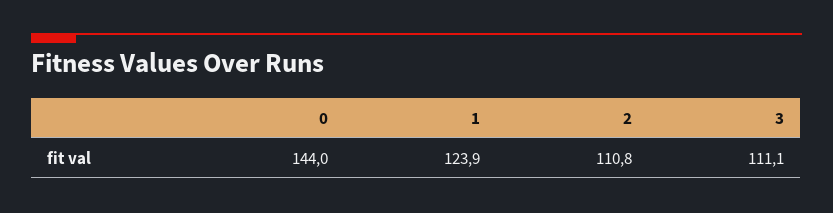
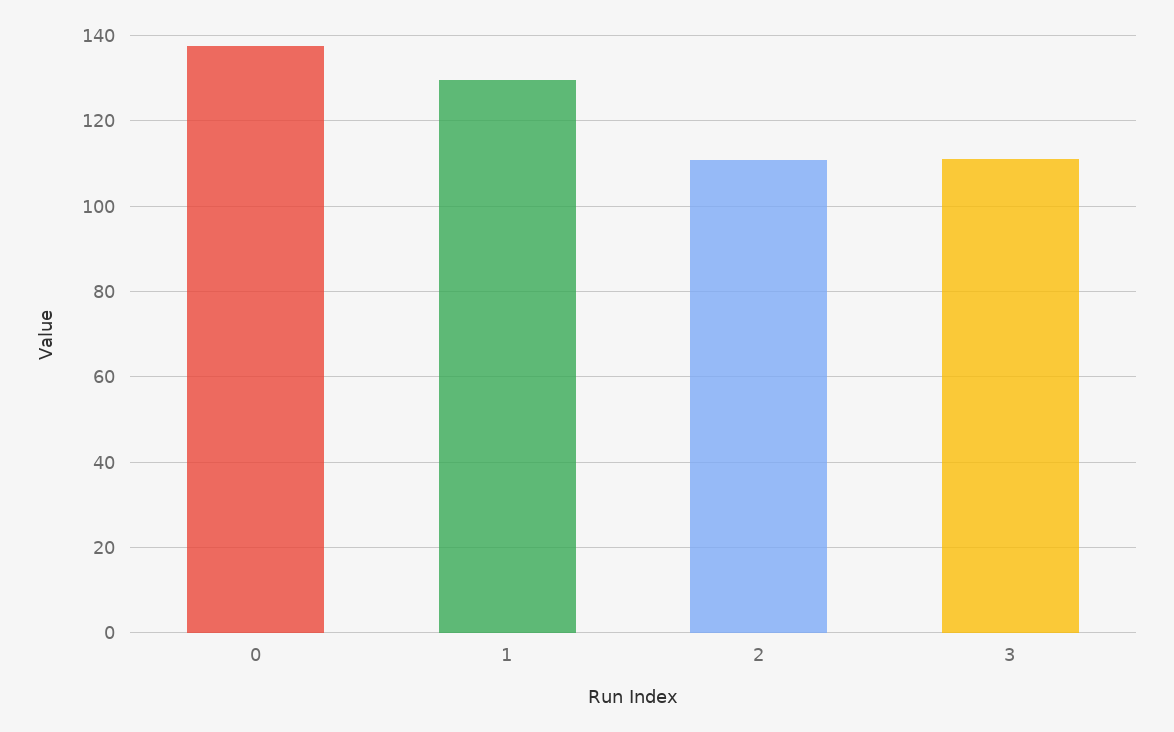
0: 144 -> 138
1: 123.9 -> 130

